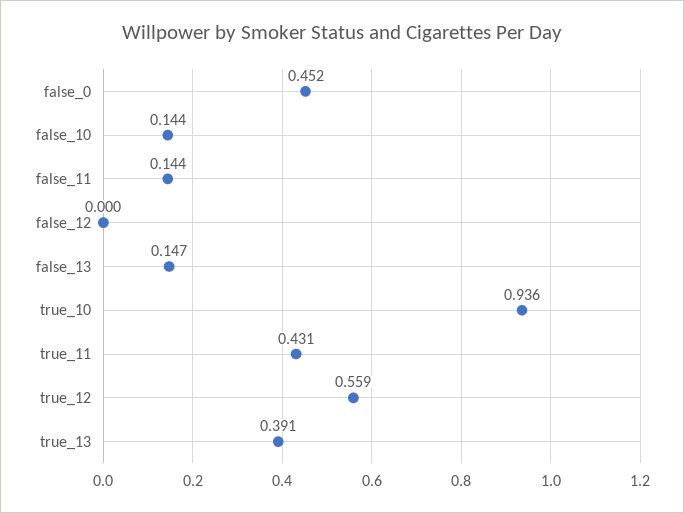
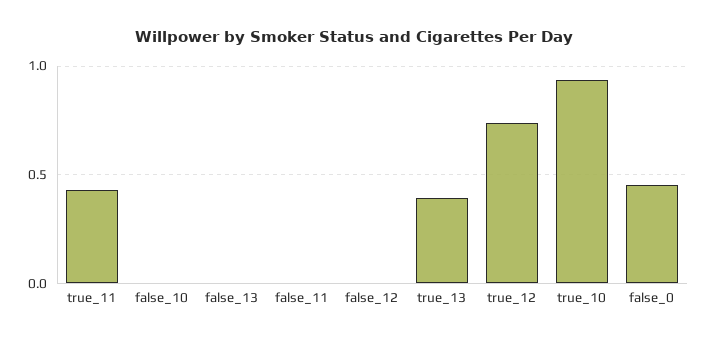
false_10: 0.144 -> 0
false_11: 0.144 -> 0
false_13: 0.147 -> 0
true_12: 0.559 -> 0.75

